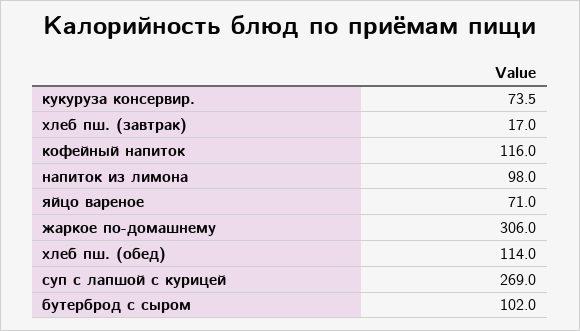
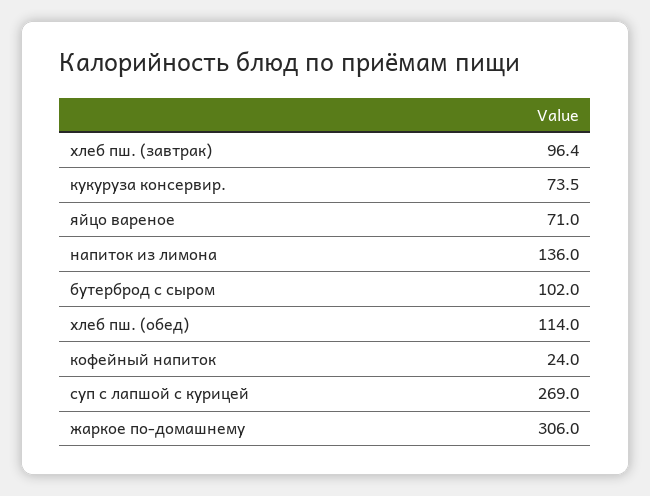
хлеб пш. (завтрак): 17 -> 96.4
кофейный напиток: 116 -> 24
напиток из лимона: 98 -> 136

